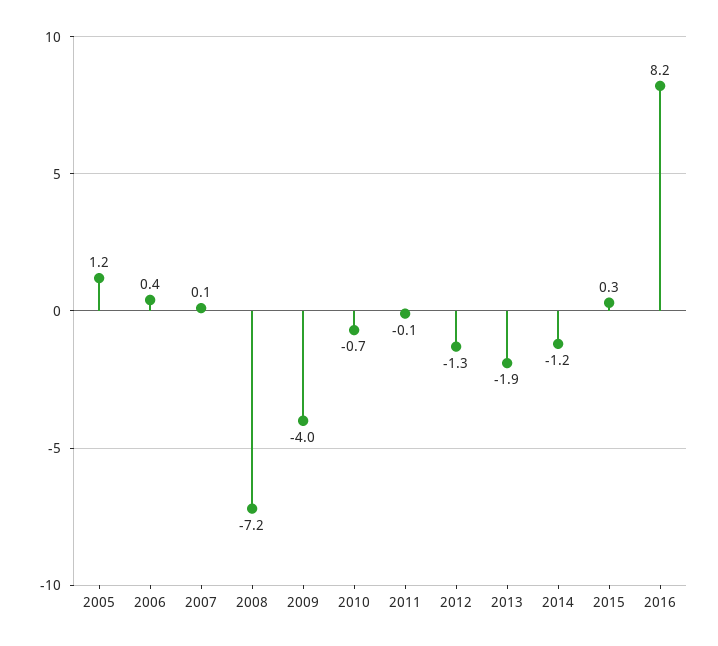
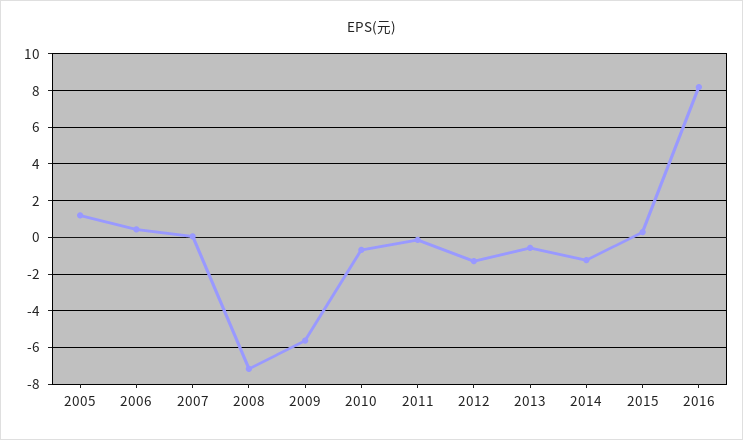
2009: -4 -> -5.5
2013: -1.9 -> -0.5

